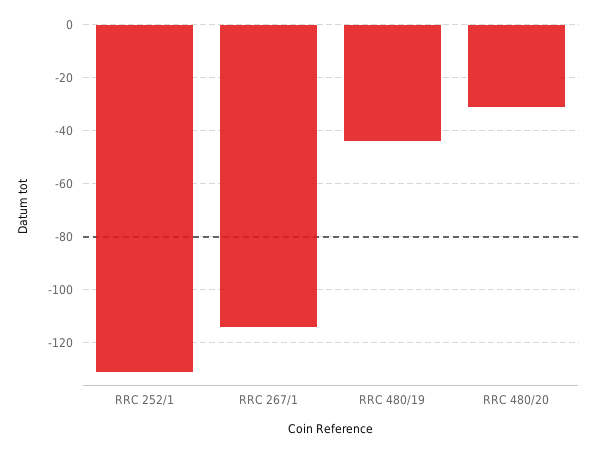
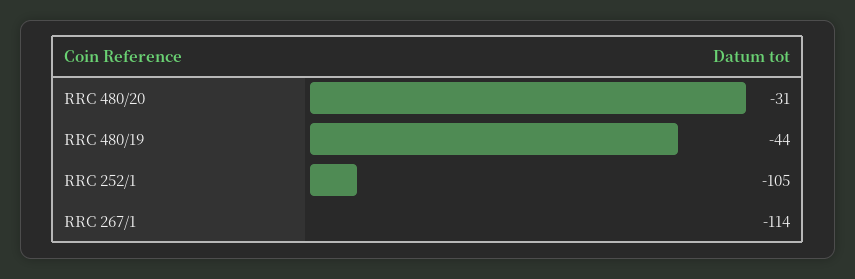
RRC 252/1: -130 -> -105

